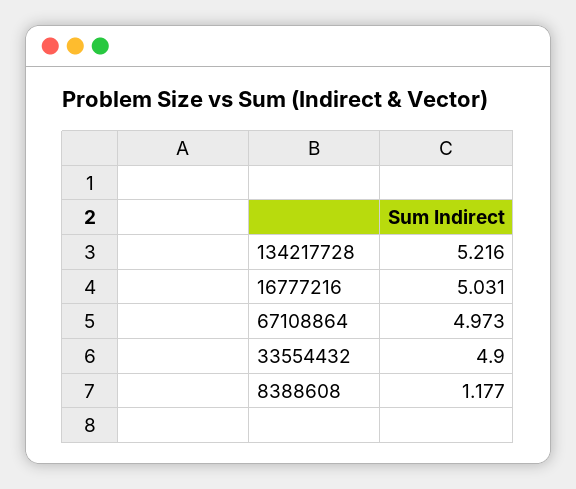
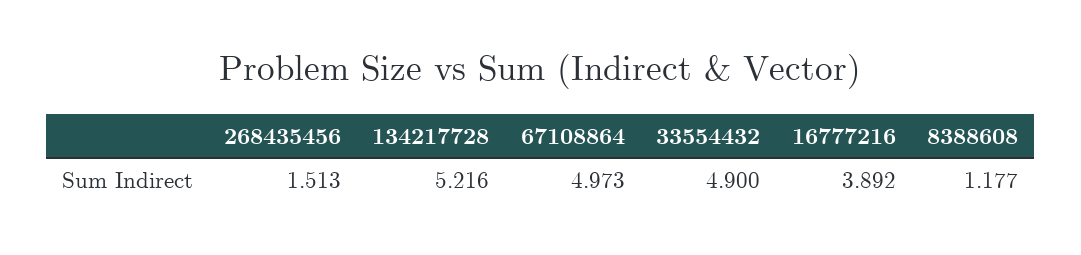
16777216: 5.031 -> 3.892
268435456: none -> 1.513

